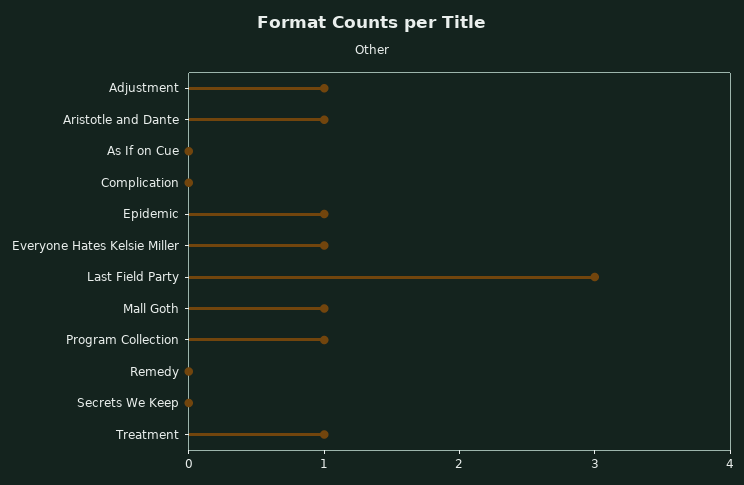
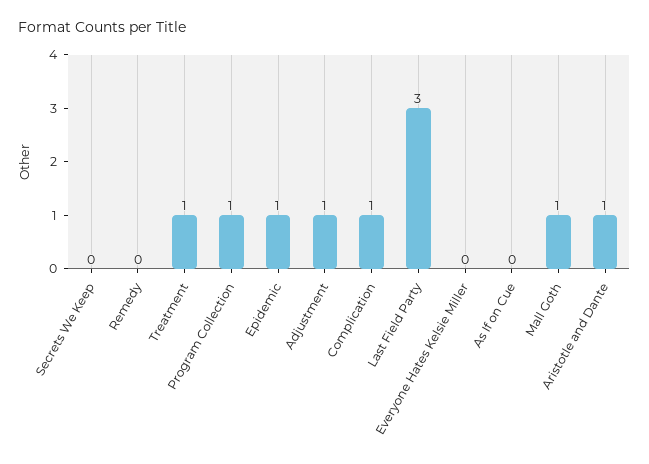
Complication: 0 -> 1
Everyone Hates Kelsie Miller: 1 -> 0

